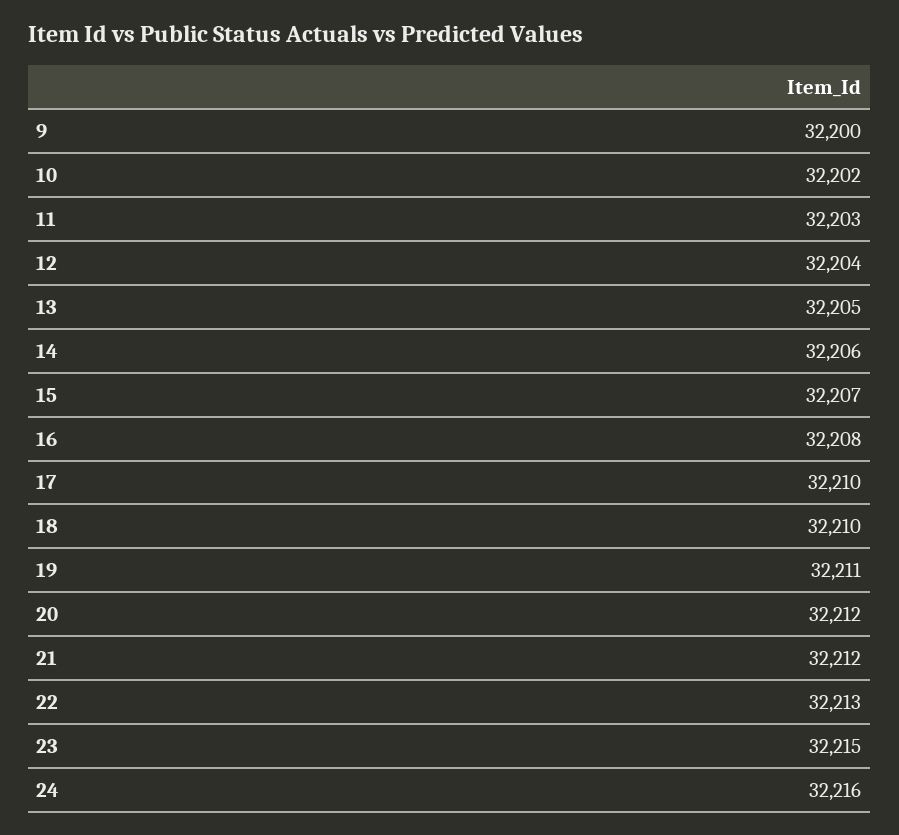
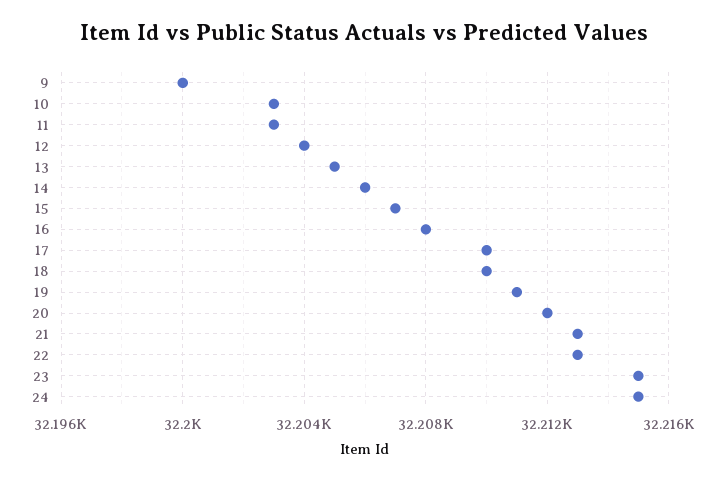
10: 32202 -> 32203
21: 32212 -> 32213
24: 32216 -> 32215

